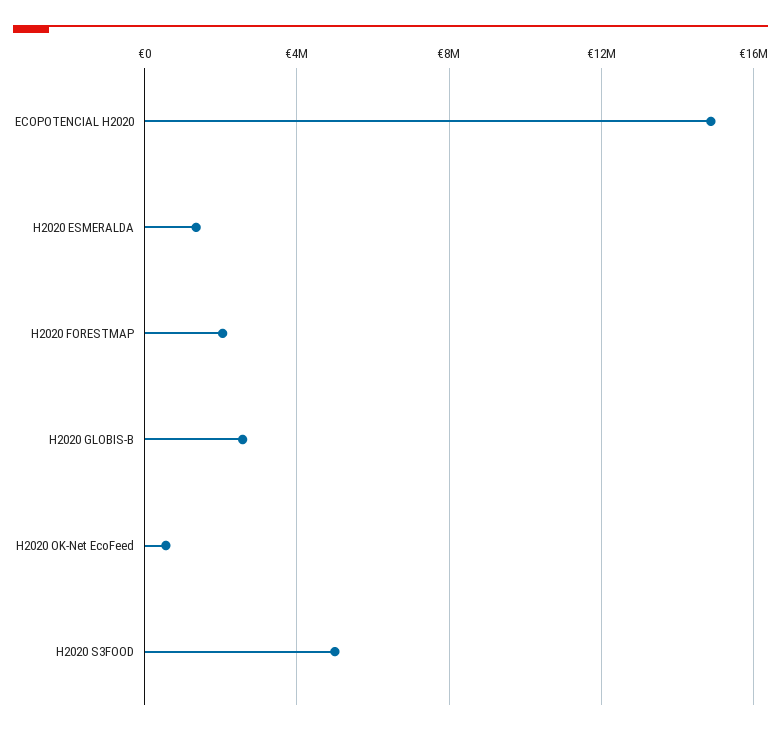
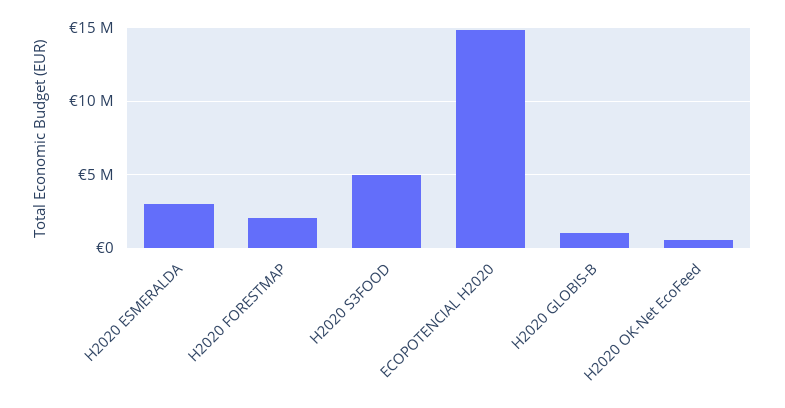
H2020 ESMERALDA: 1500000 -> 3000000
H2020 GLOBIS-B: 2500000 -> 1000000

